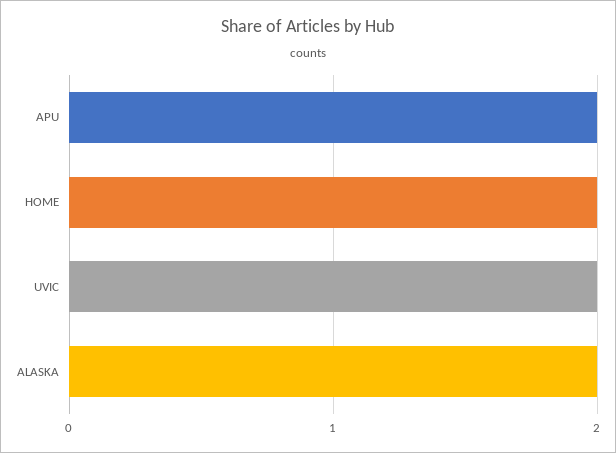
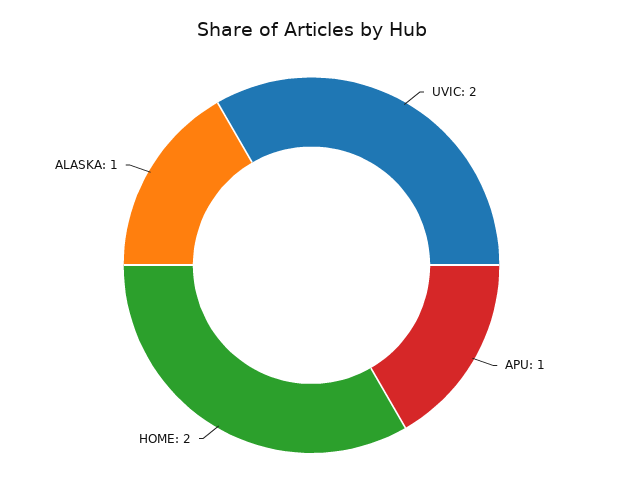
APU: 2 -> 1
ALASKA: 2 -> 1

